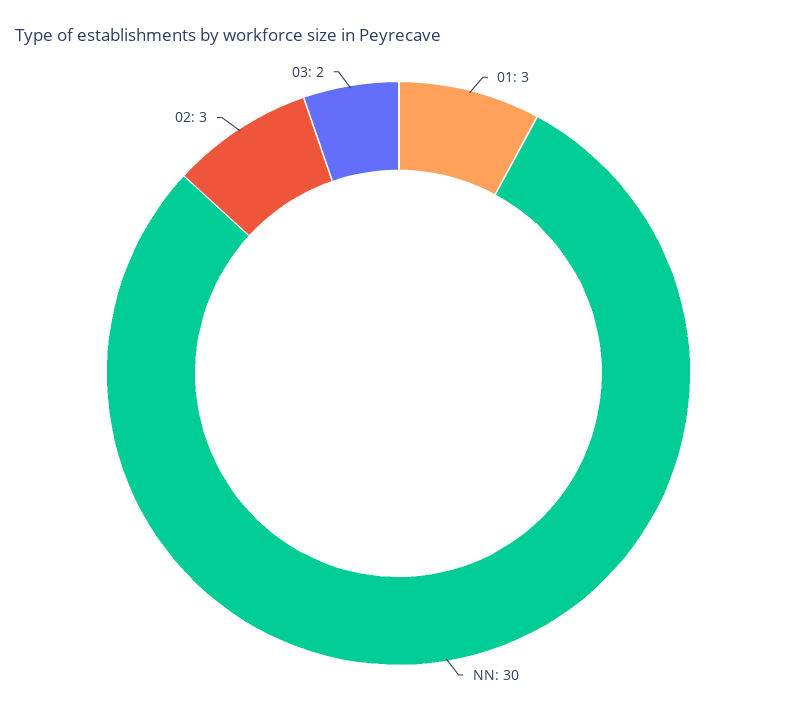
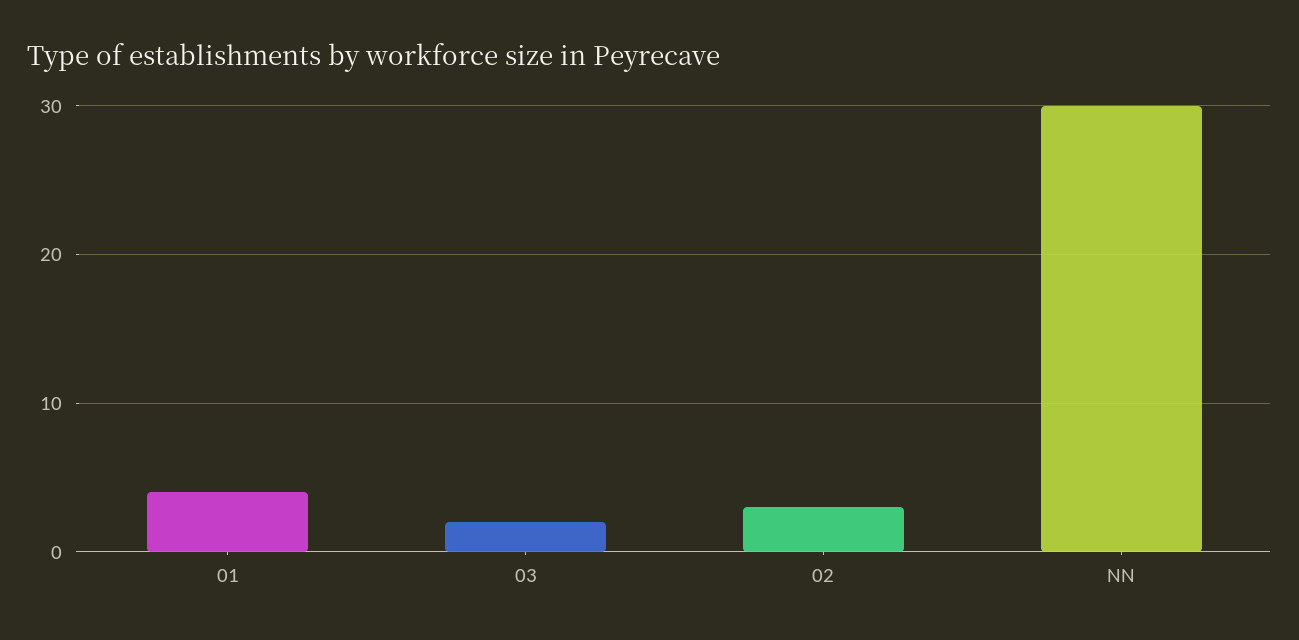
01: 3 -> 4

